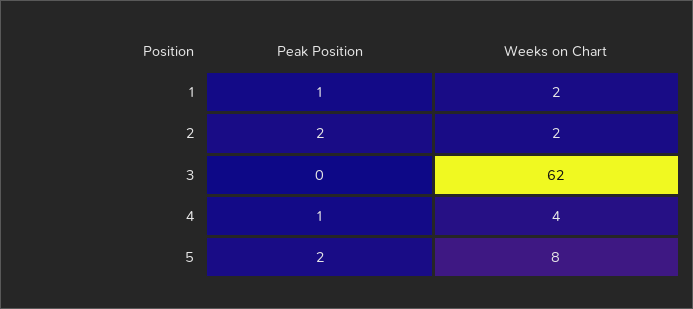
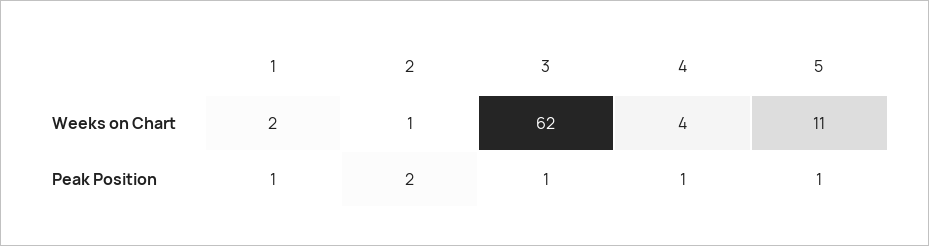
Weeks on Chart, 2: 2 -> 1
Peak Position, 3: 0 -> 1
Peak Position, 5: 2 -> 1
Weeks on Chart, 5: 8 -> 11

